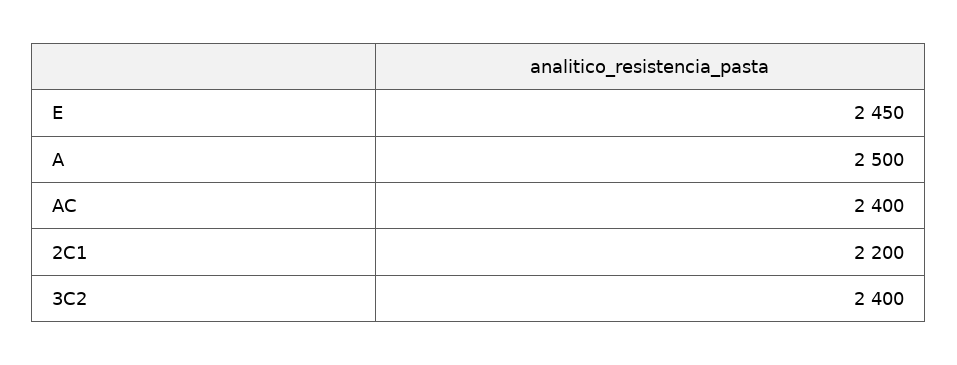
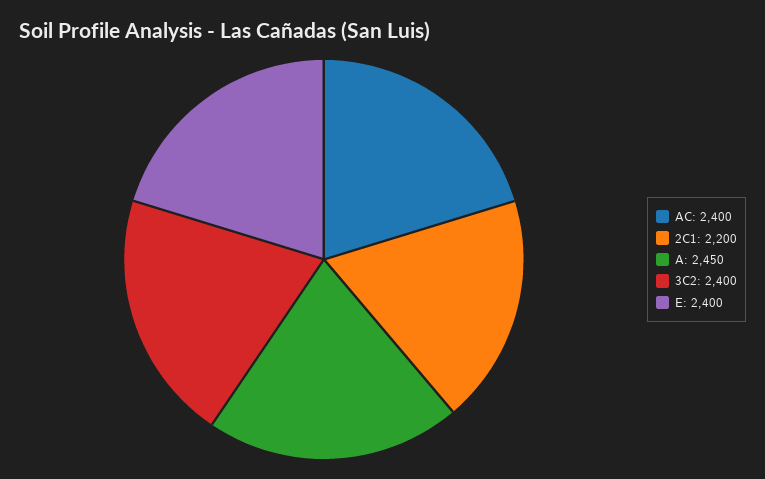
E: 2450 -> 2400
A: 2500 -> 2450

